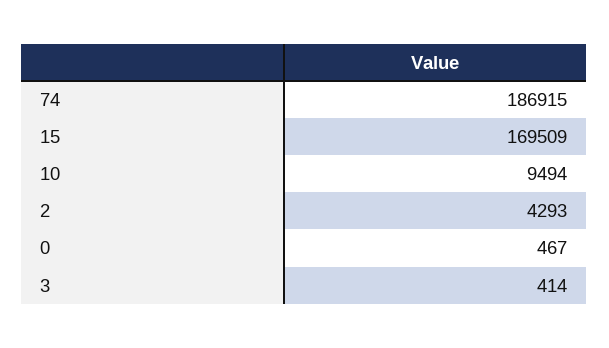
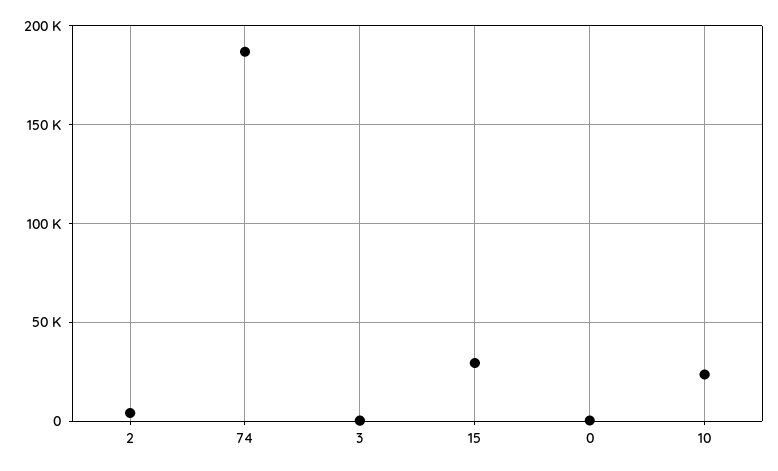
15: 169509 -> 30000
10: 9494 -> 25000

